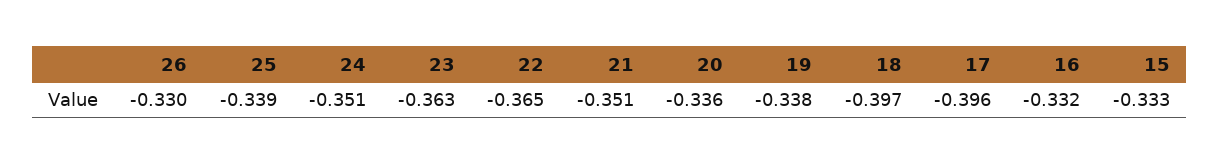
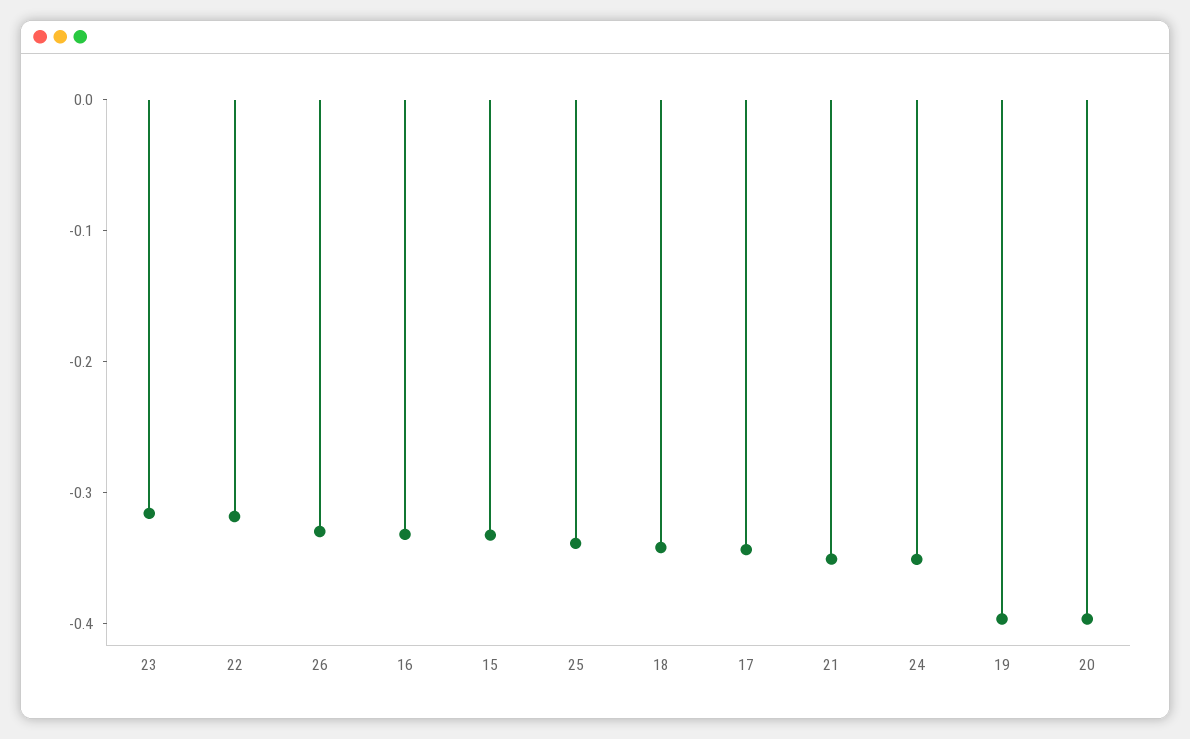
23: -0.363 -> -0.32
22: -0.365 -> -0.32
20: -0.336 -> -0.4
19: -0.338 -> -0.4
18: -0.397 -> -0.34
17: -0.396 -> -0.34

